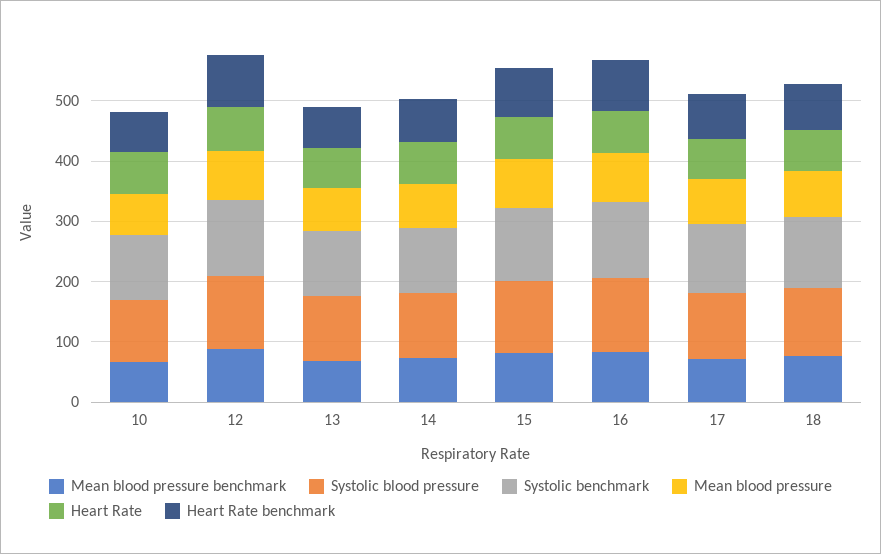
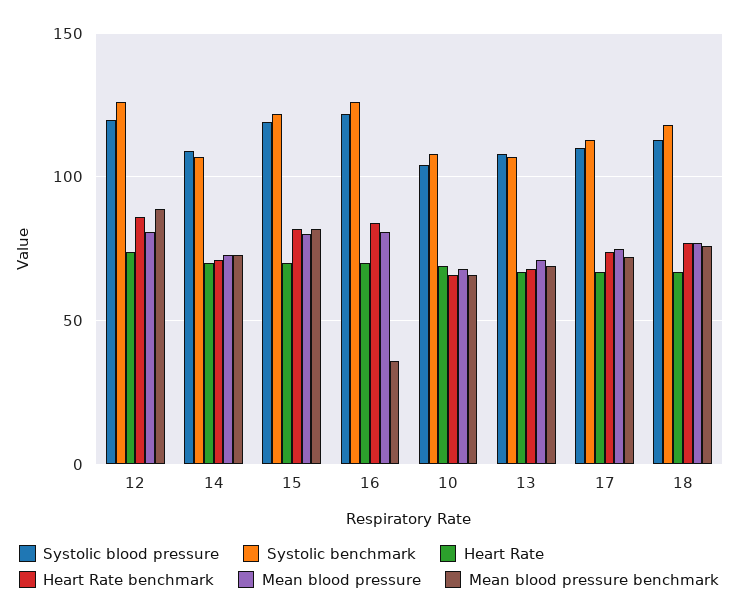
Mean blood pressure benchmark, 16: 80 -> 35

